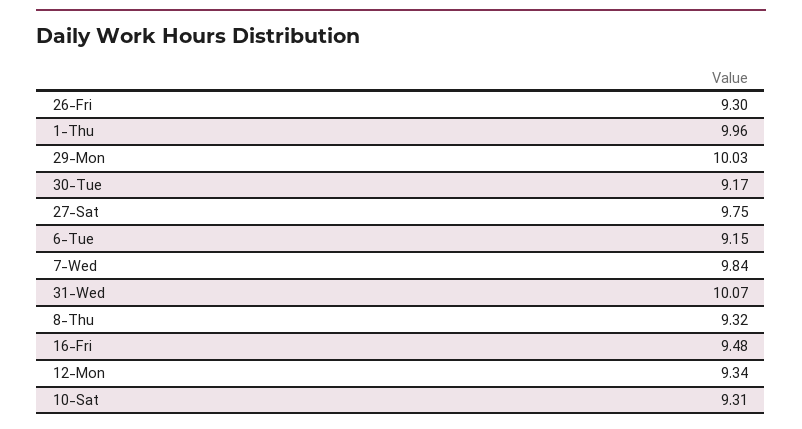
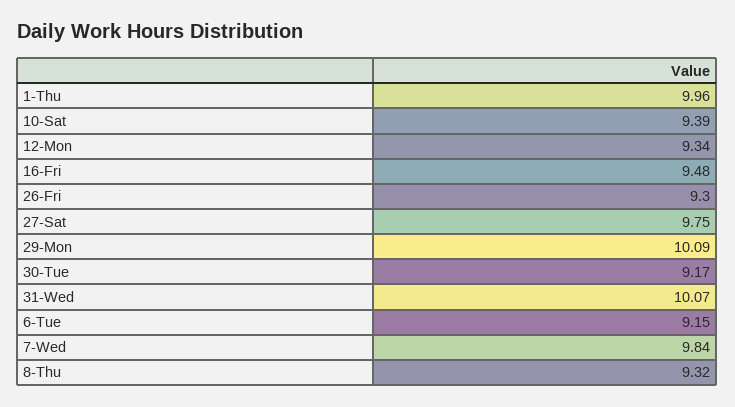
29-Mon: 10.03 -> 10.09
10-Sat: 9.31 -> 9.39

